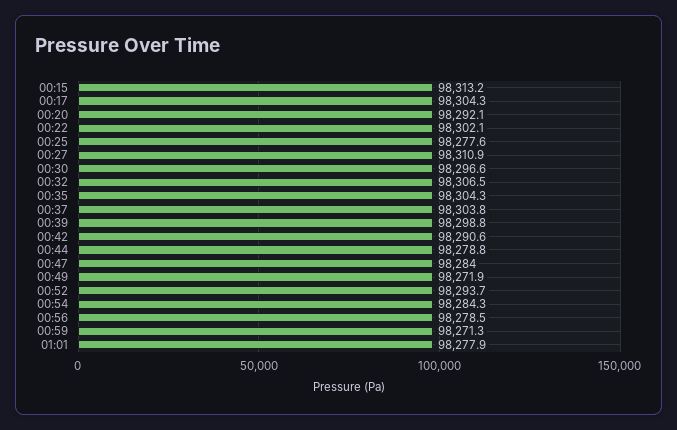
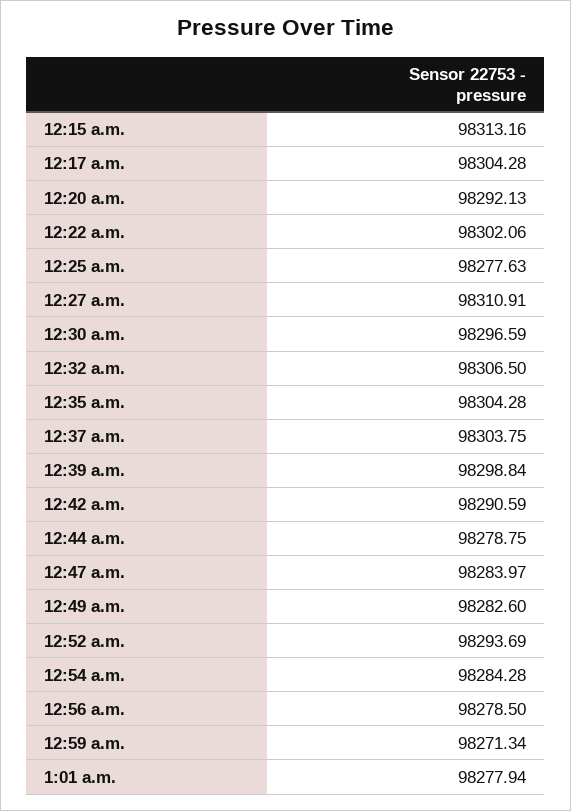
00:49: 98271.9 -> 98282.6

